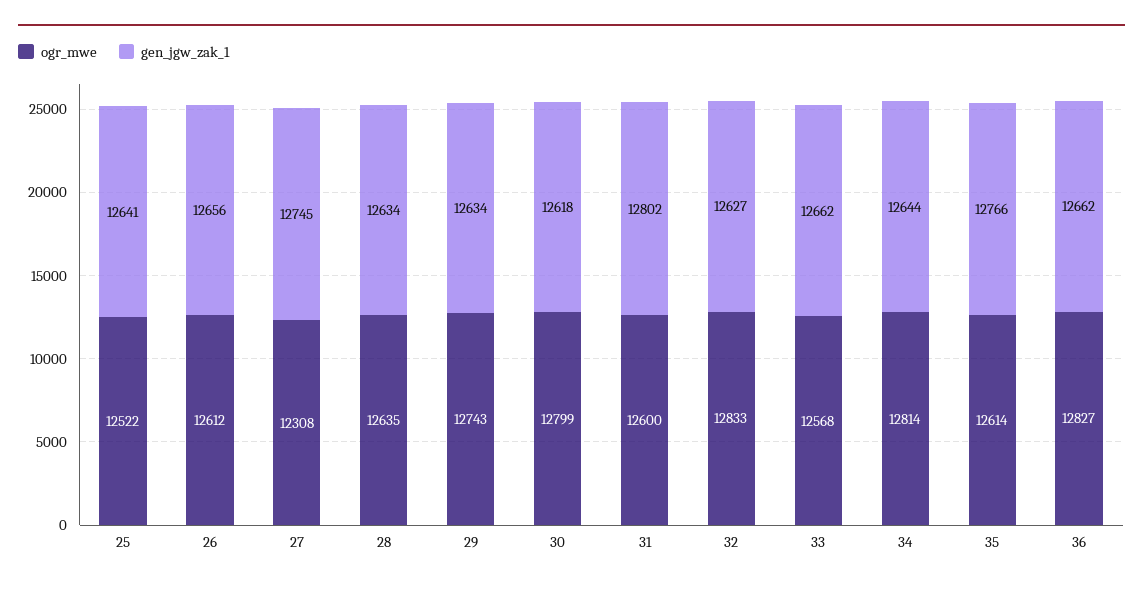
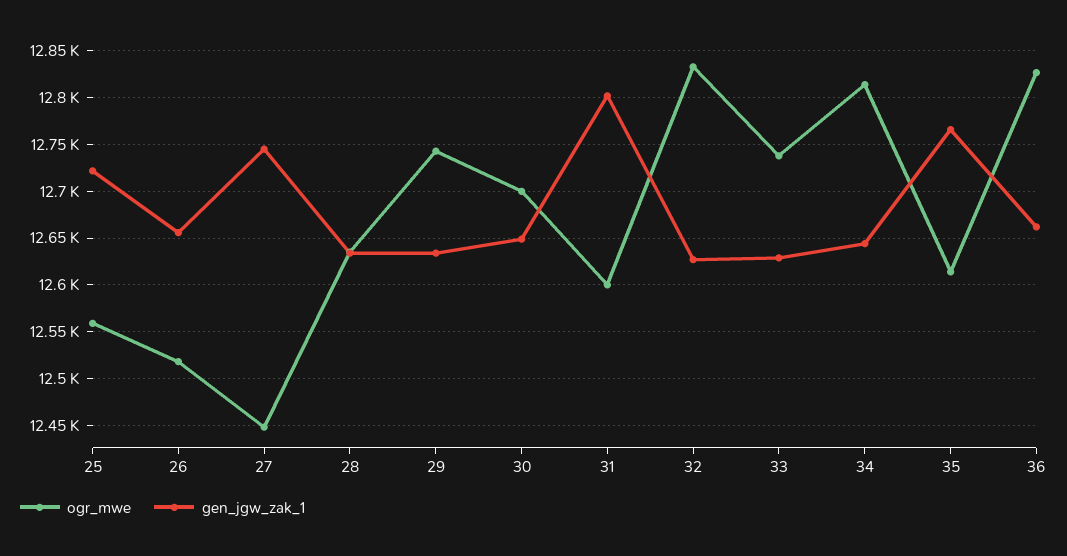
ogr_mwe, 25: 12522 -> 12560
gen_jgw_zak_1, 25: 12641 -> 12720
ogr_mwe, 26: 12612 -> 12520
ogr_mwe, 27: 12308 -> 12450
ogr_mwe, 30: 12799 -> 12700
gen_jgw_zak_1, 30: 12618 -> 12650
ogr_mwe, 33: 12568 -> 12740
gen_jgw_zak_1, 33: 12662 -> 12630

